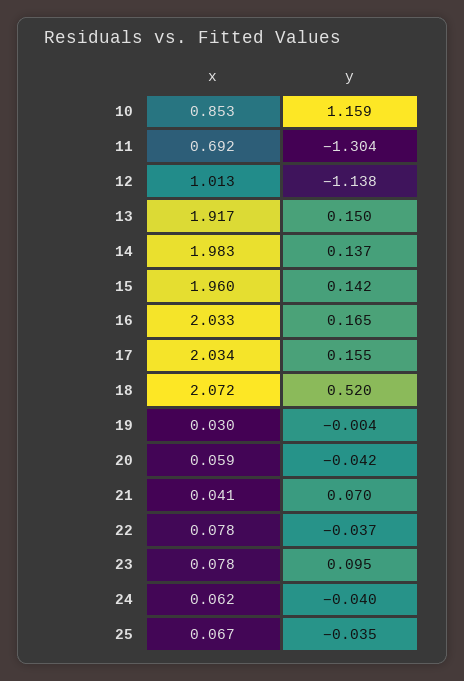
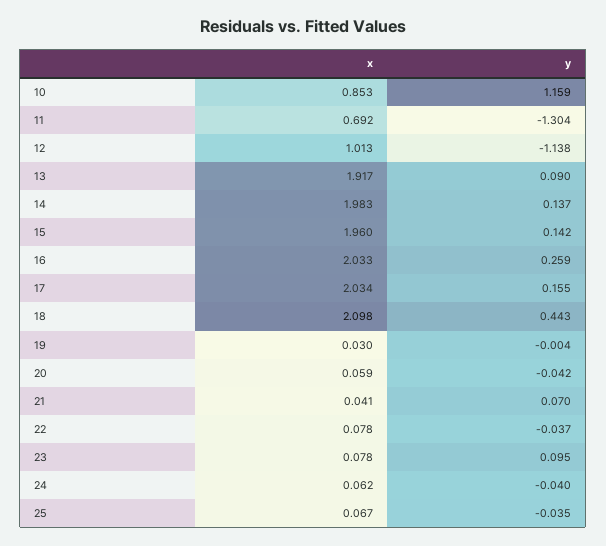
y, 13: 0.15 -> 0.09
y, 16: 0.165 -> 0.259
x, 18: 2.072 -> 2.098
y, 18: 0.52 -> 0.443

